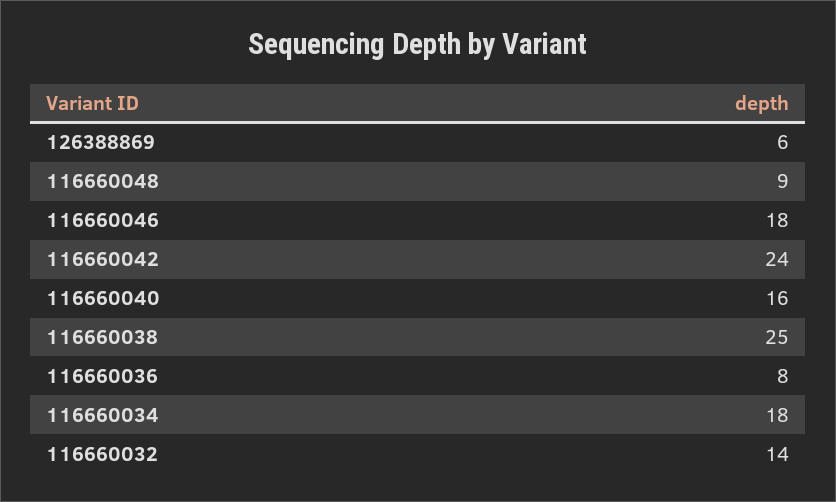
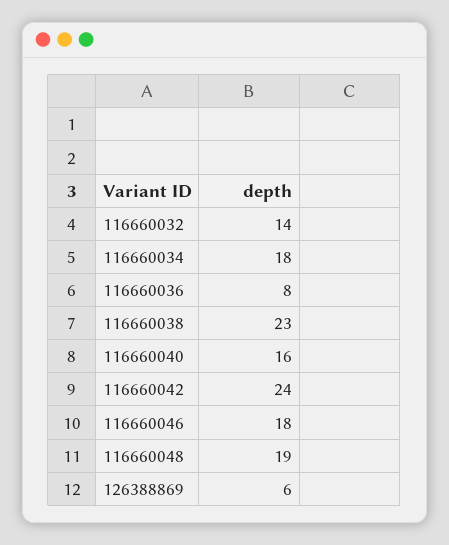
116660048: 9 -> 19
116660038: 25 -> 23

